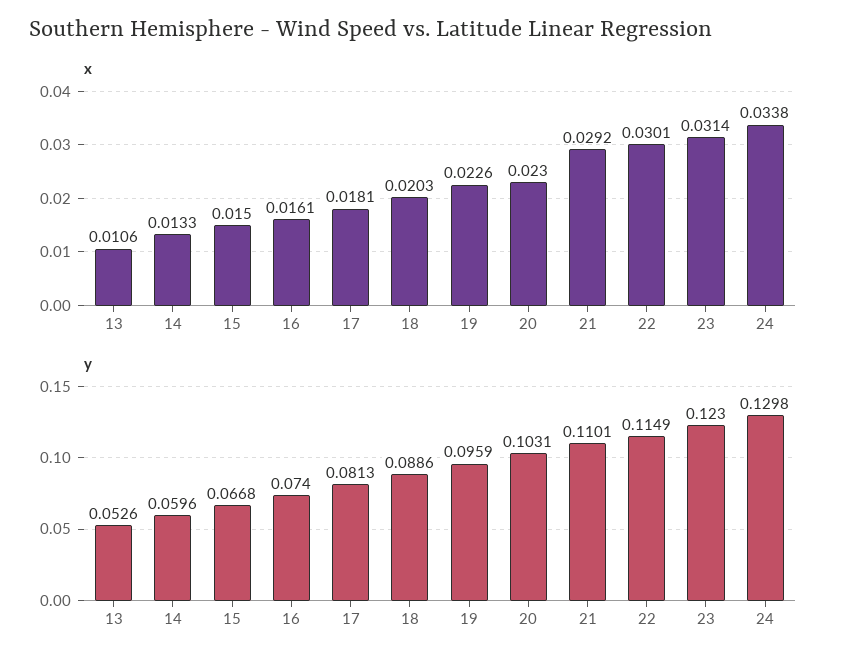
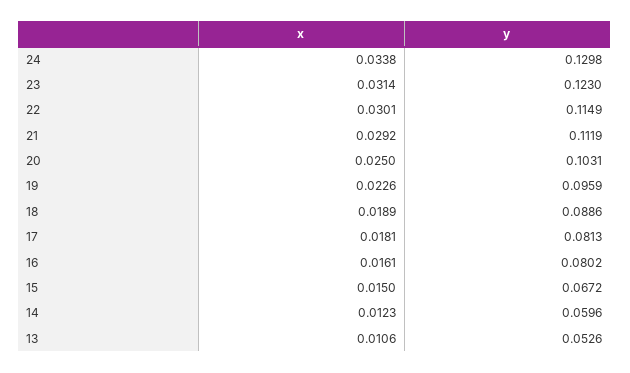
x, 14: 0.0133 -> 0.0123
x, 18: 0.0203 -> 0.0189
x, 20: 0.023 -> 0.025
y, 15: 0.0668 -> 0.0672
y, 16: 0.074 -> 0.0802
y, 21: 0.1101 -> 0.1119

